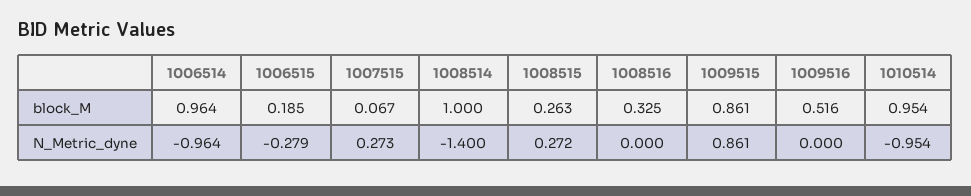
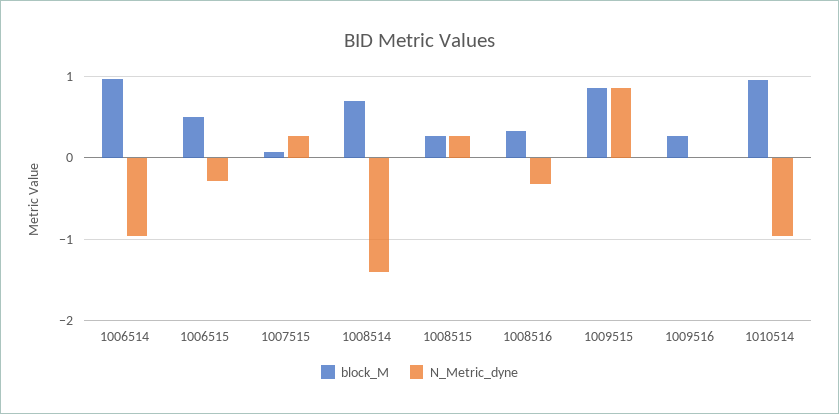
block_M, 1006515: 0.185 -> 0.5
block_M, 1008514: 1 -> 0.7
block_M, 1009516: 0.516 -> 0.3
N_Metric_dyne, 1008516: 0 -> -0.3

